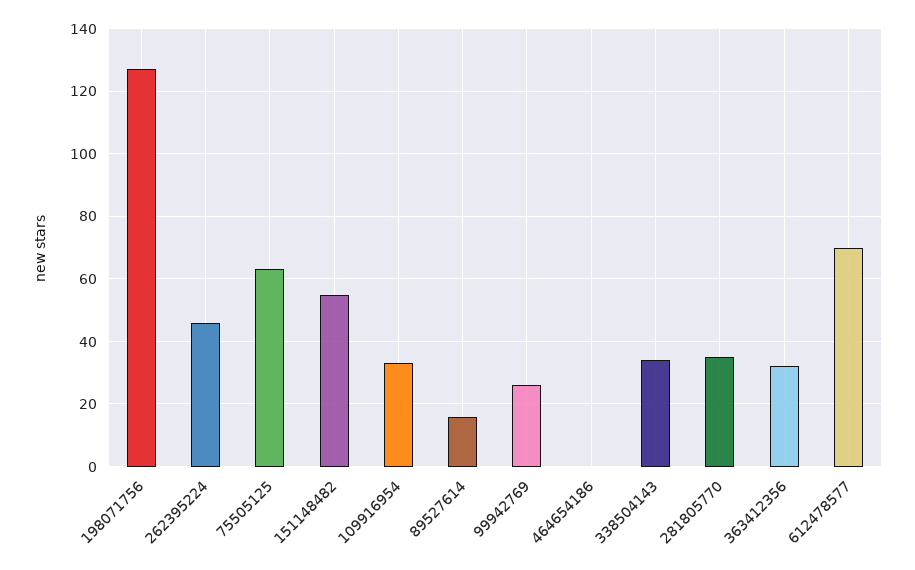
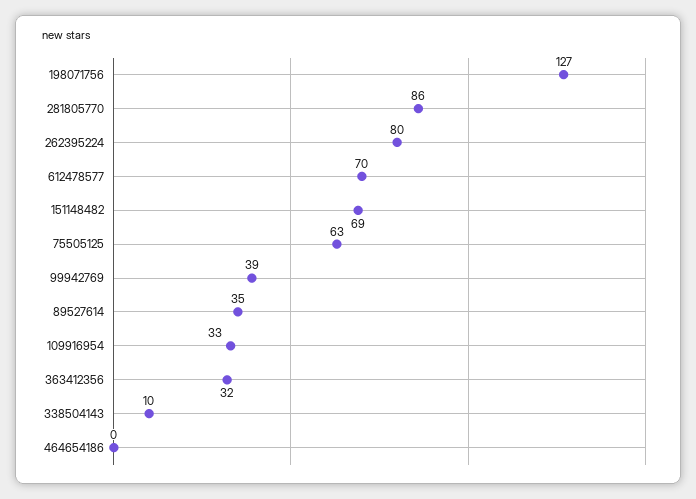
262395224: 45 -> 80
151148482: 55 -> 69
89527614: 15 -> 35
99942769: 25 -> 39
338504143: 35 -> 10
281805770: 35 -> 86

